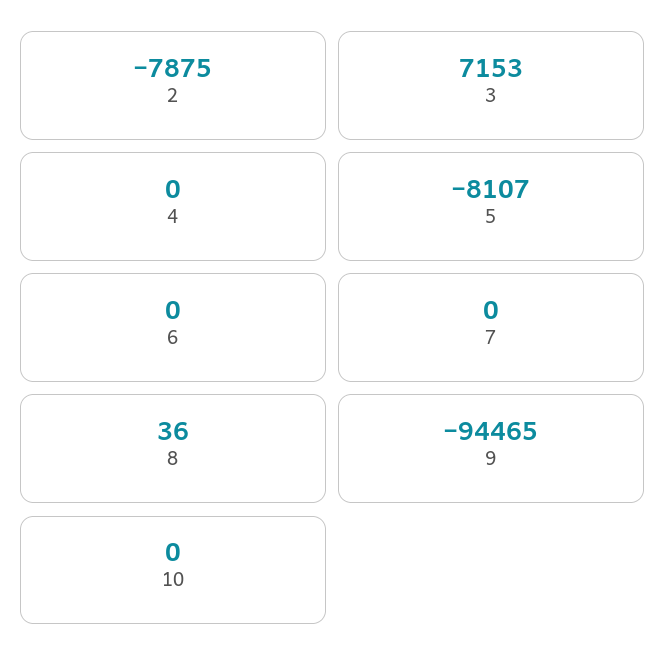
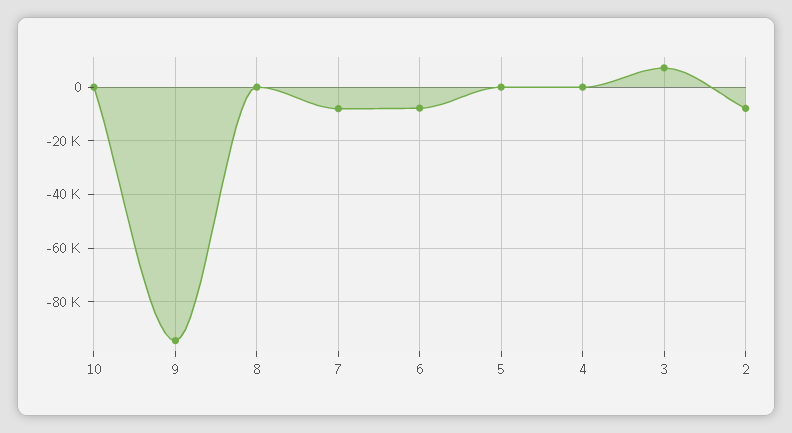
5: -8107 -> 0
6: 0 -> -7500
7: 0 -> -7500

